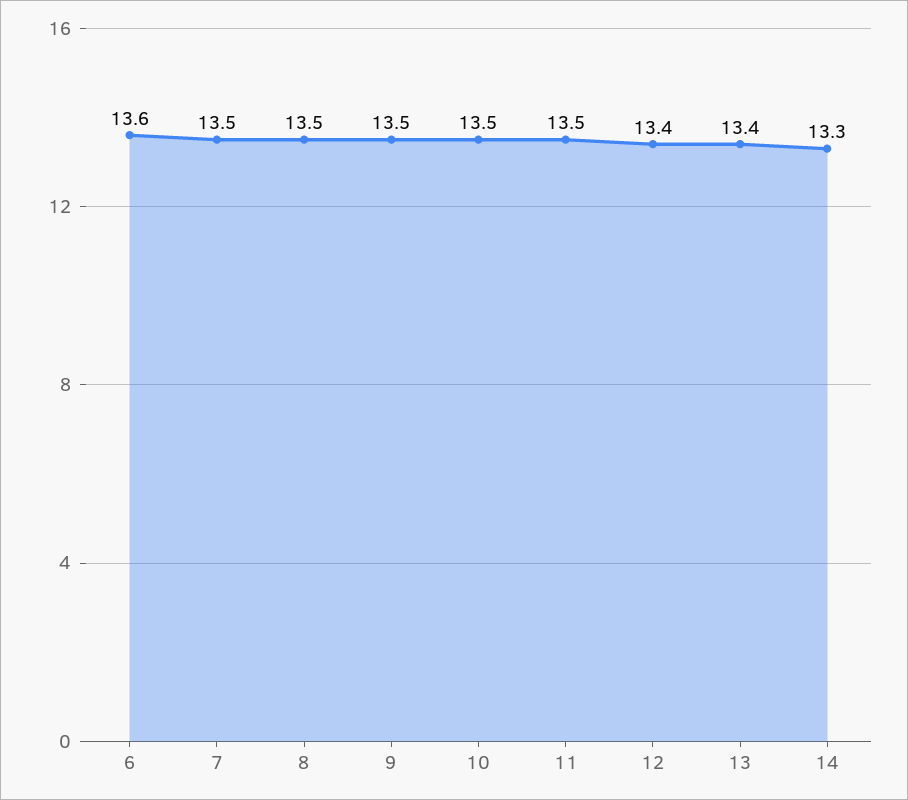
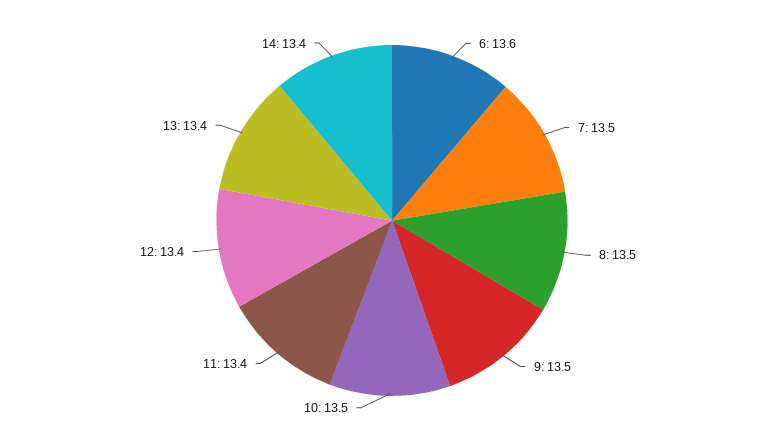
11: 13.5 -> 13.4
14: 13.3 -> 13.4

